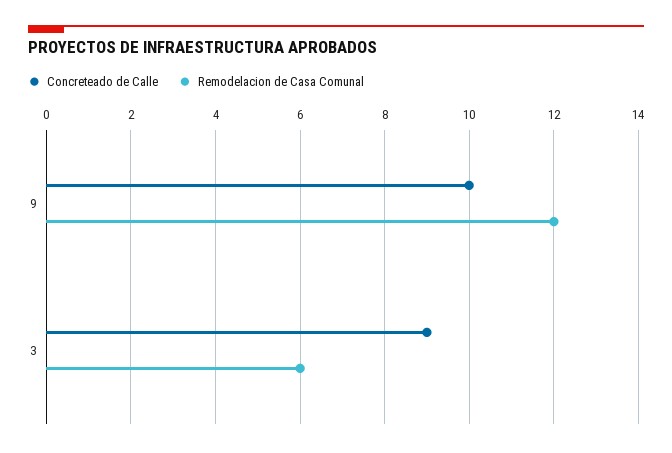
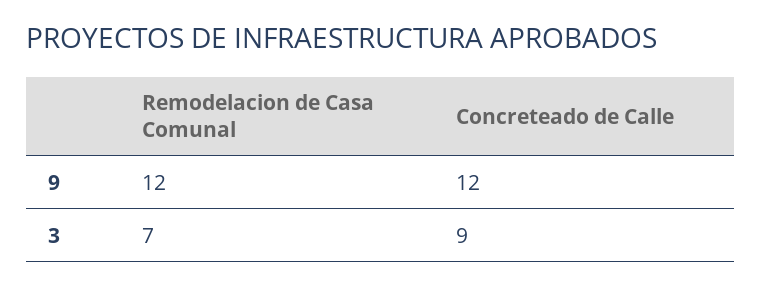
Concreteado de Calle, 9: 10 -> 12
Remodelacion de Casa Comunal, 3: 6 -> 7

